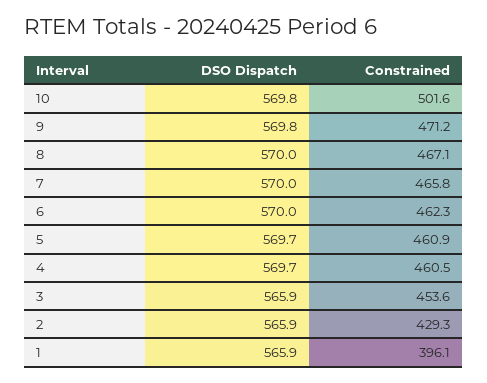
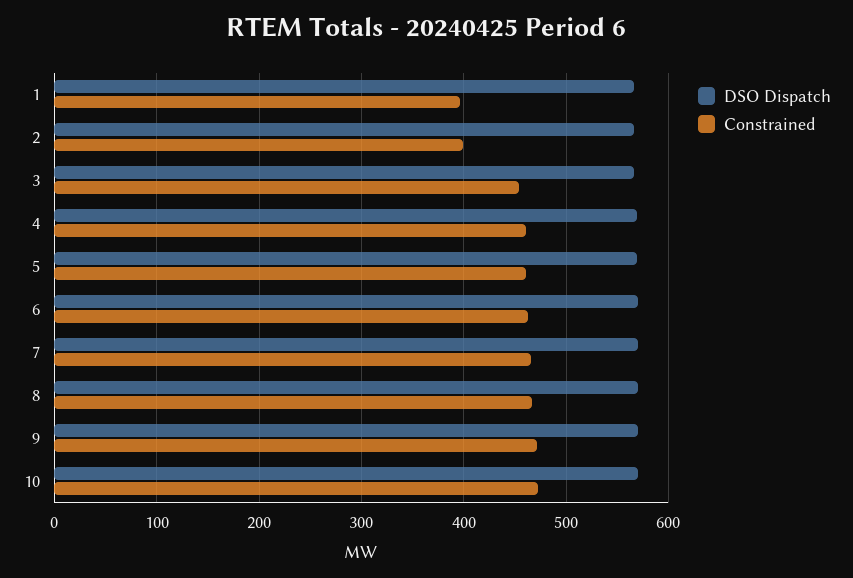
Constrained, 10: 501.6 -> 470
Constrained, 2: 429.3 -> 400

